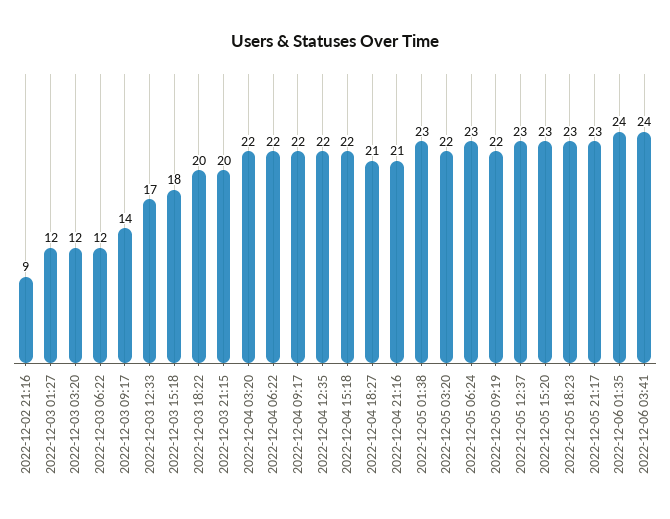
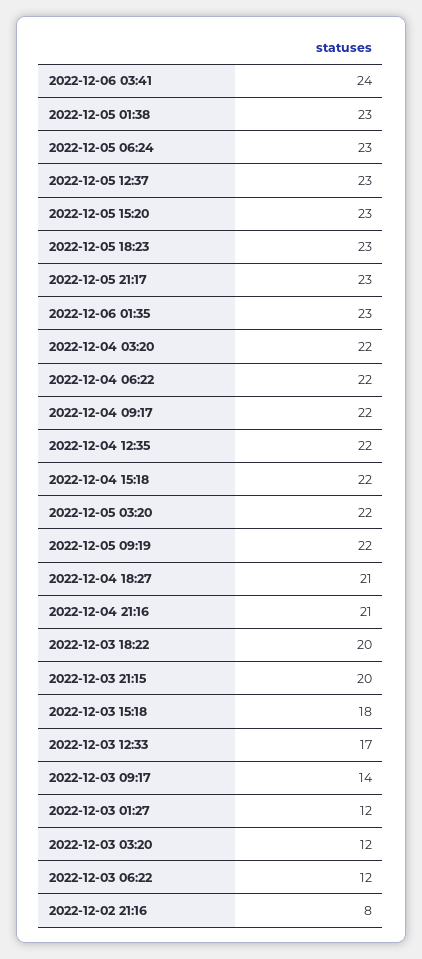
2022-12-02 21:16: 9 -> 8
2022-12-06 01:35: 24 -> 23

